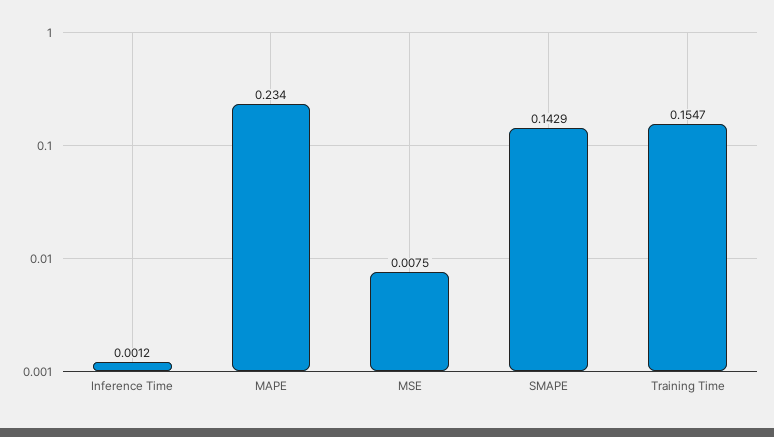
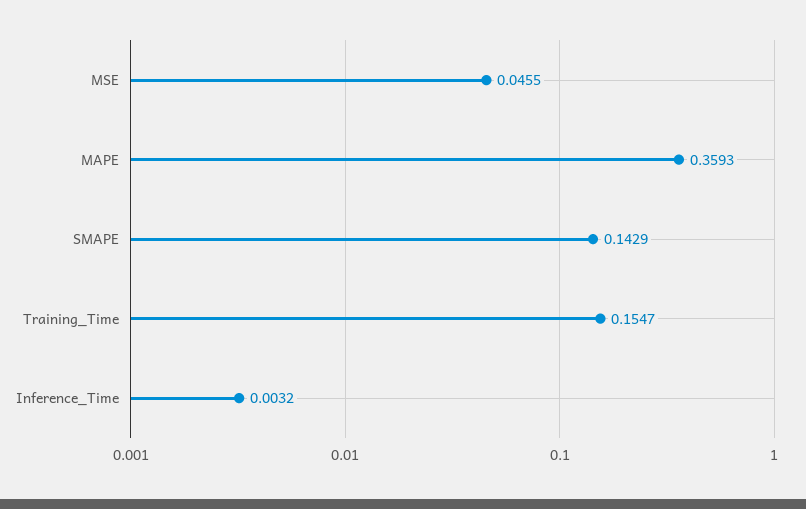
Inference Time: 0.0012 -> 0.0032
MAPE: 0.234 -> 0.3593
MSE: 0.0075 -> 0.0455

